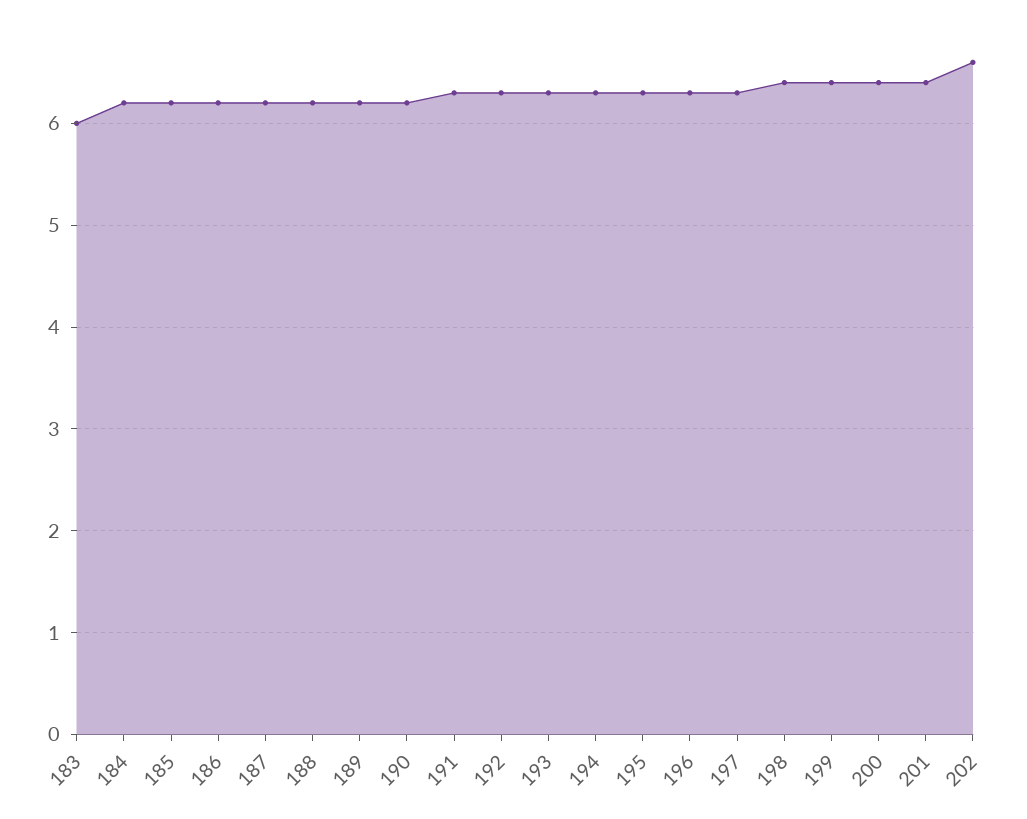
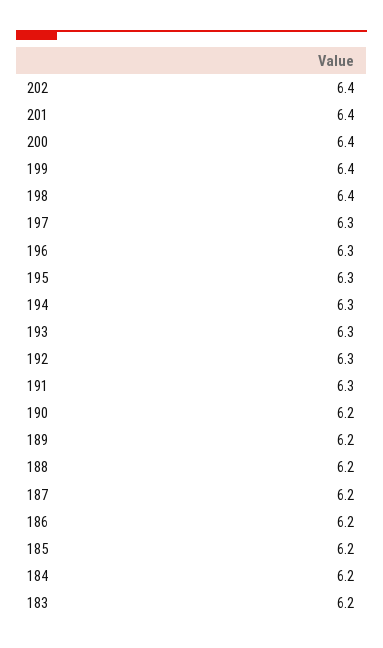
183: 6 -> 6.2
202: 6.6 -> 6.4

